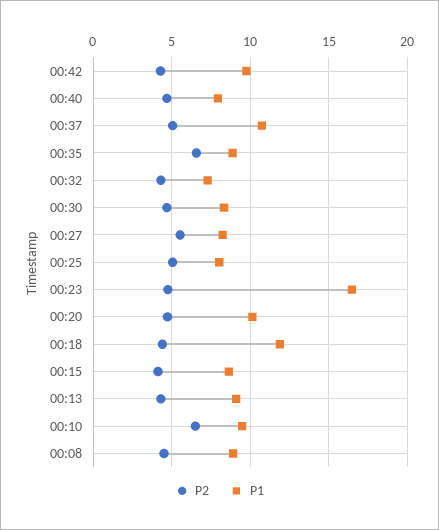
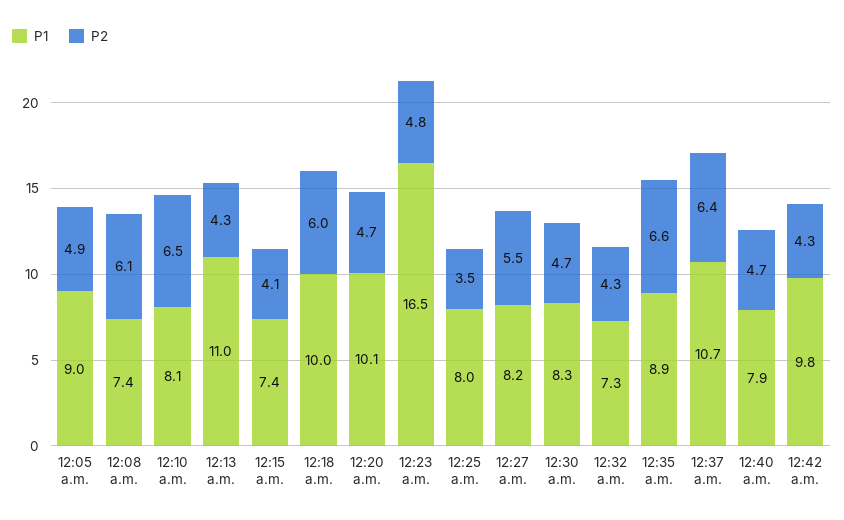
P2, 00:37: 5 -> 6.4
P2, 00:25: 5 -> 3.5
P2, 00:18: 4.5 -> 6
P1, 00:18: 12 -> 10
P1, 00:15: 8.5 -> 7.4
P1, 00:13: 9 -> 11
P1, 00:10: 9.5 -> 8.1
P2, 00:08: 4.5 -> 6.1
P1, 00:08: 9 -> 7.4
P1, 12:05 a.m.: none -> 9
P2, 12:05 a.m.: none -> 4.9

